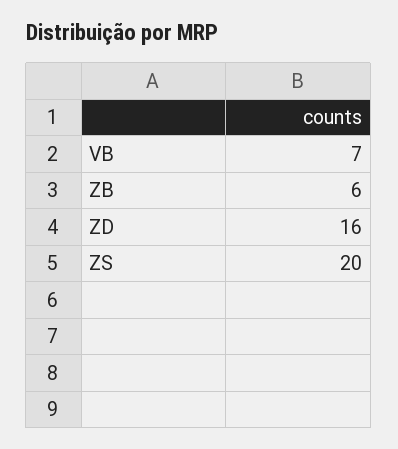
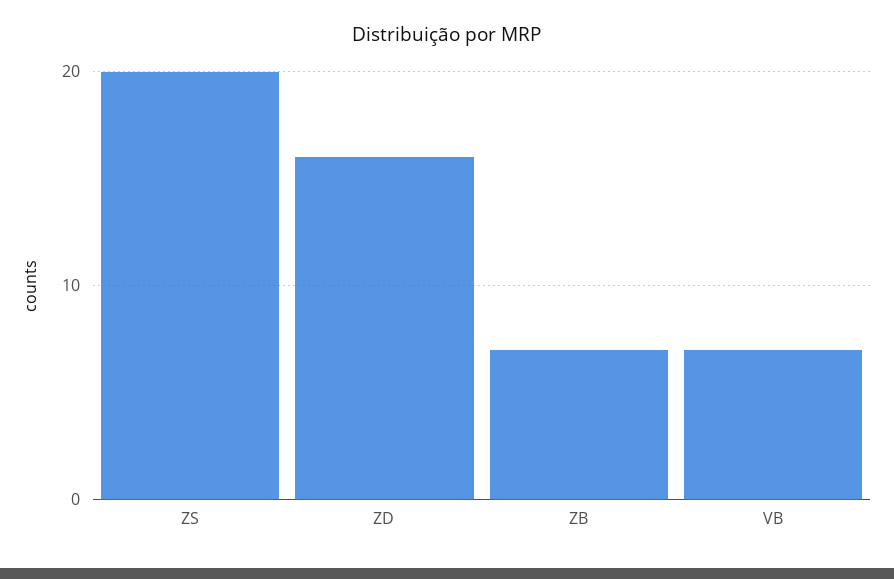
ZB: 6 -> 7

